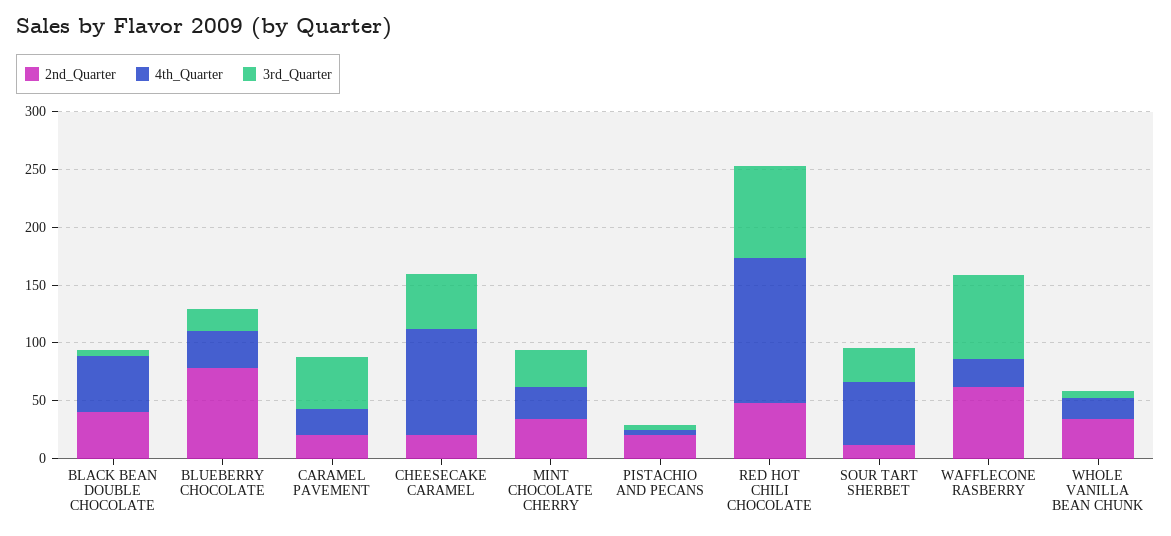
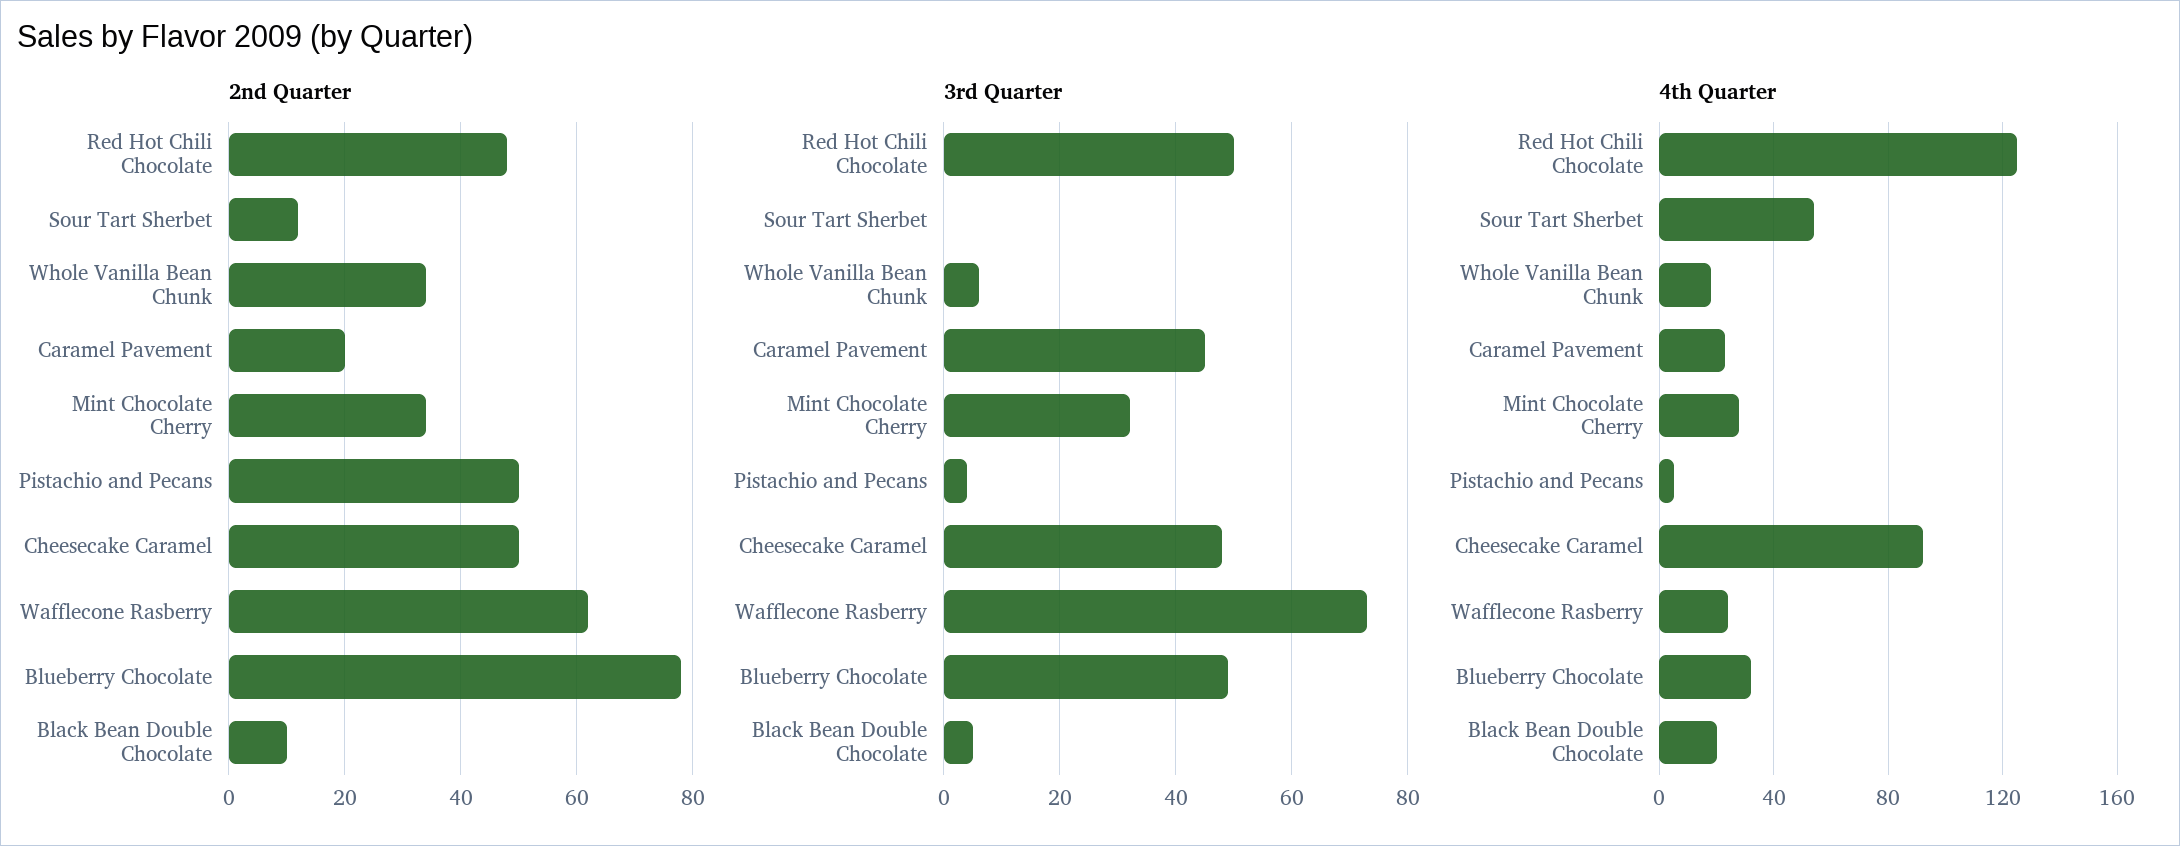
2nd_Quarter, BLACK BEAN DOUBLE CHOCOLATE: 40 -> 10
4th_Quarter, BLACK BEAN DOUBLE CHOCOLATE: 50 -> 20
3rd_Quarter, BLUEBERRY CHOCOLATE: 20 -> 50
2nd_Quarter, CHEESECAKE CARAMEL: 20 -> 50
2nd_Quarter, PISTACHIO AND PECANS: 20 -> 50
3rd_Quarter, RED HOT CHILI CHOCOLATE: 80 -> 50
3rd_Quarter, SOUR TART SHERBET: 30 -> 0

